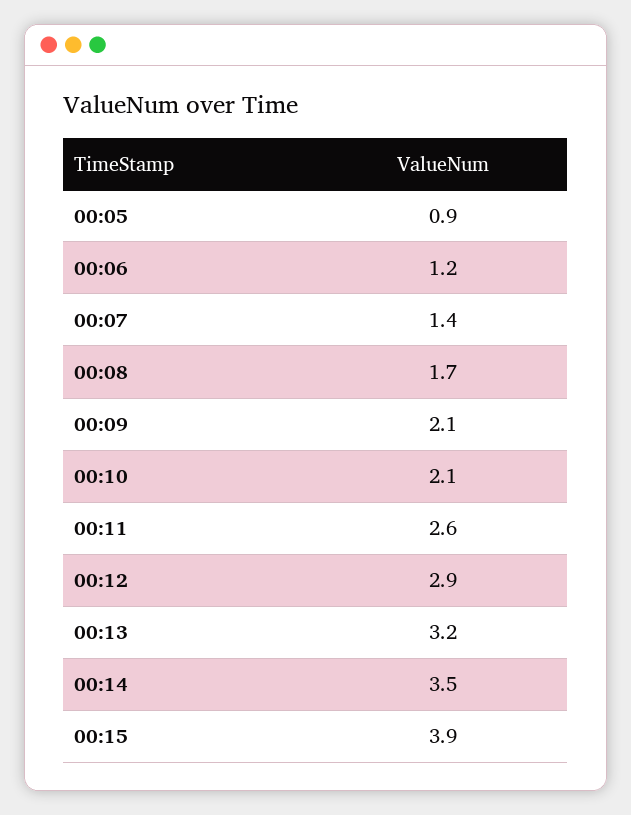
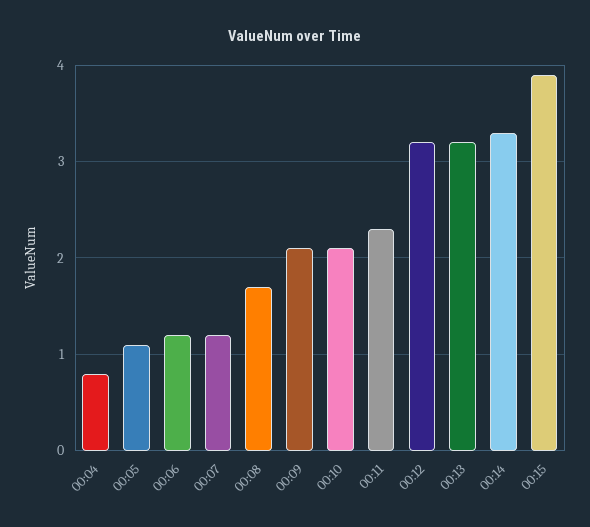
00:05: 0.9 -> 1.1
00:07: 1.4 -> 1.2
00:11: 2.6 -> 2.3
00:12: 2.9 -> 3.2
00:14: 3.5 -> 3.3
00:04: none -> 0.8

